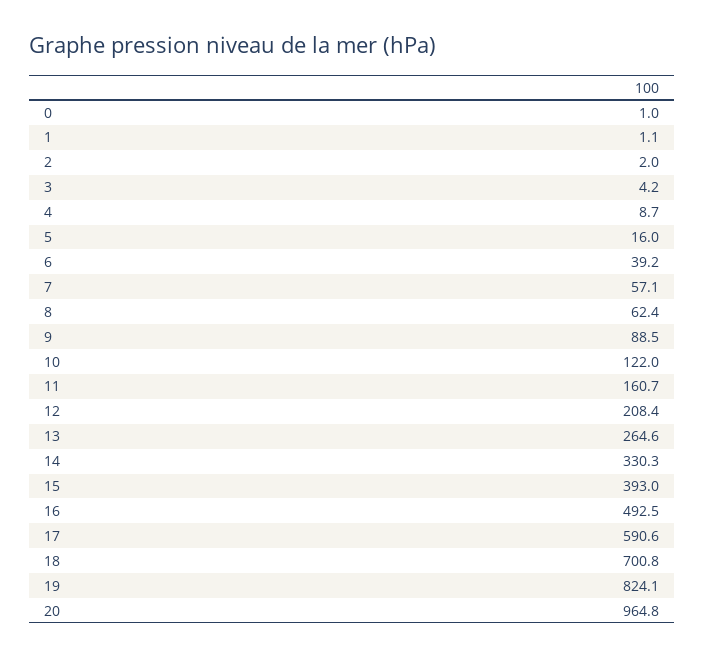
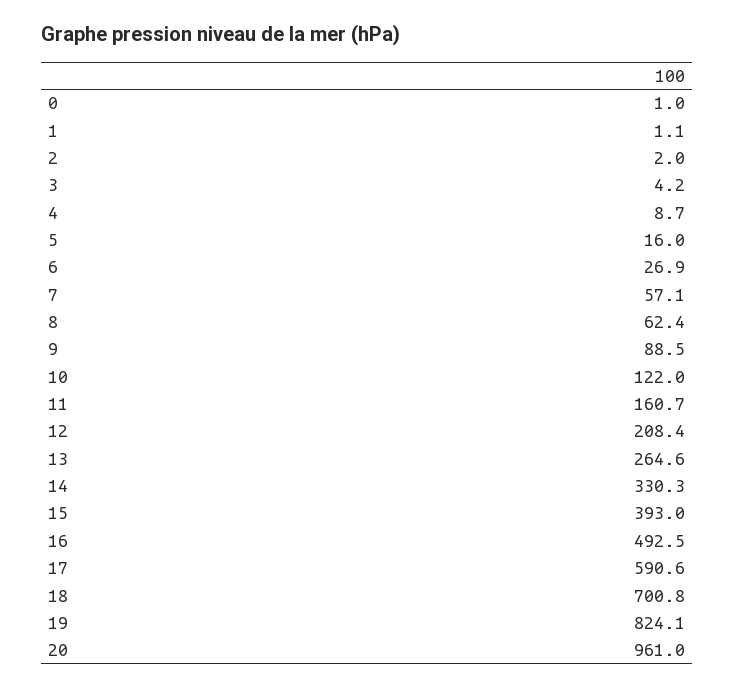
6: 39.2 -> 26.9
20: 964.8 -> 961

